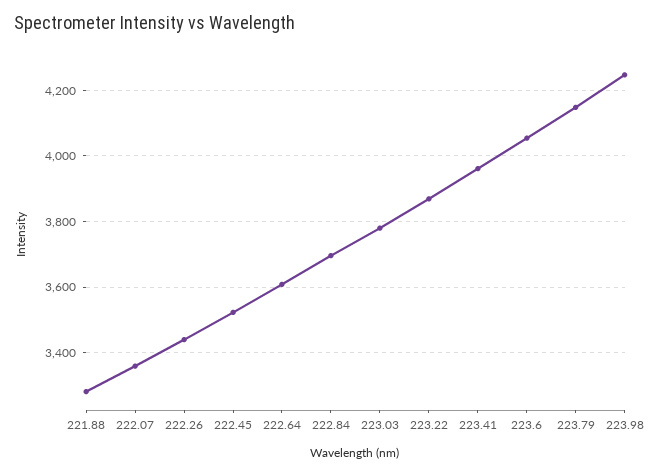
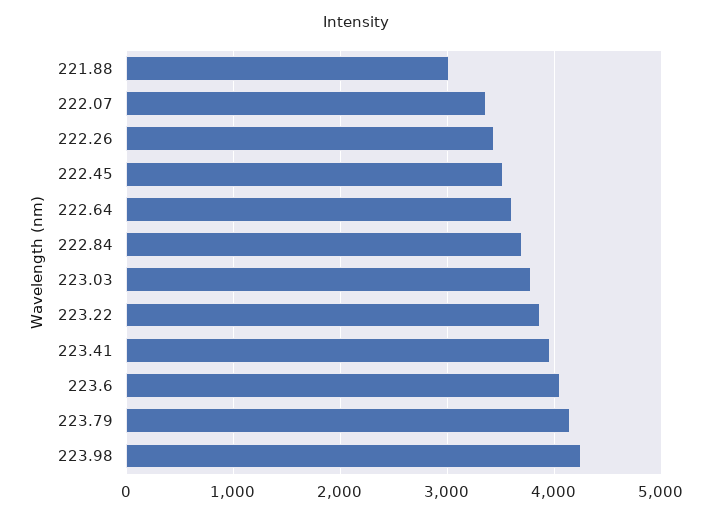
221.88: 3280 -> 3000

